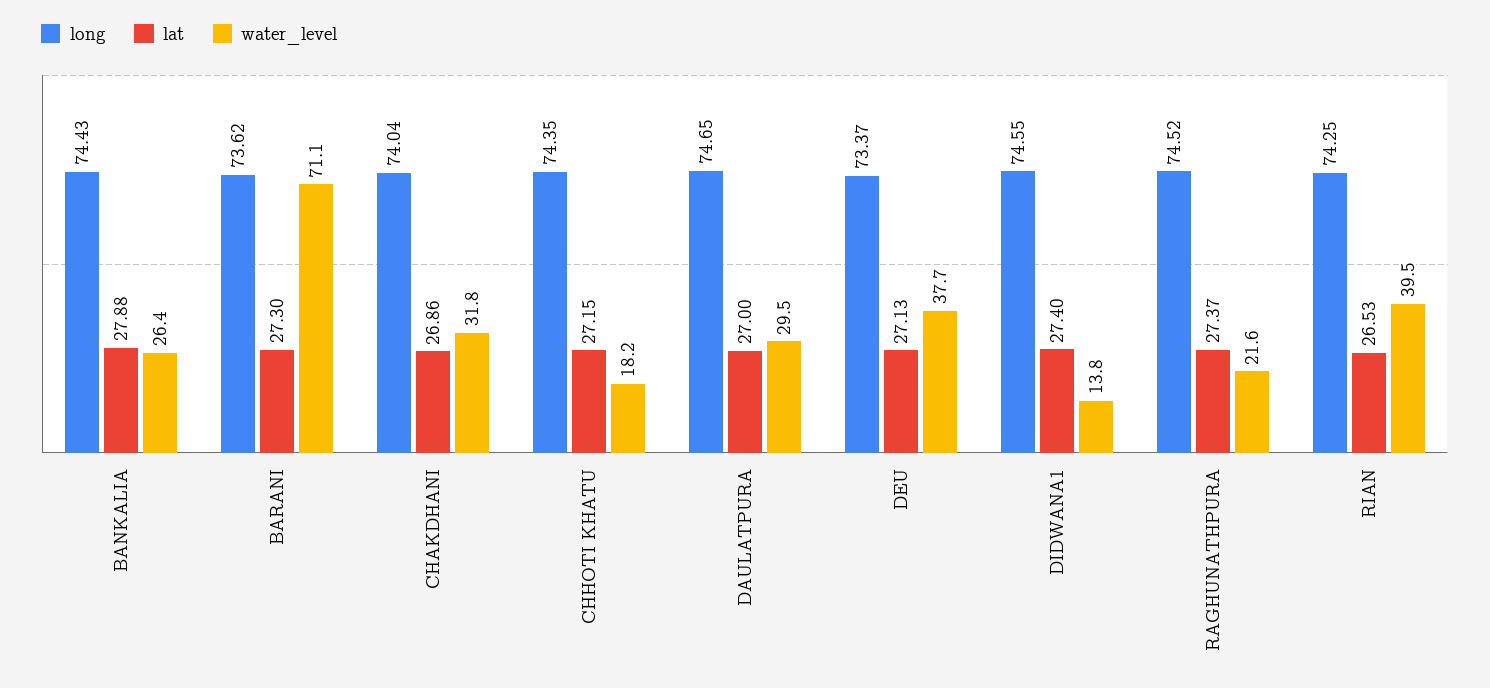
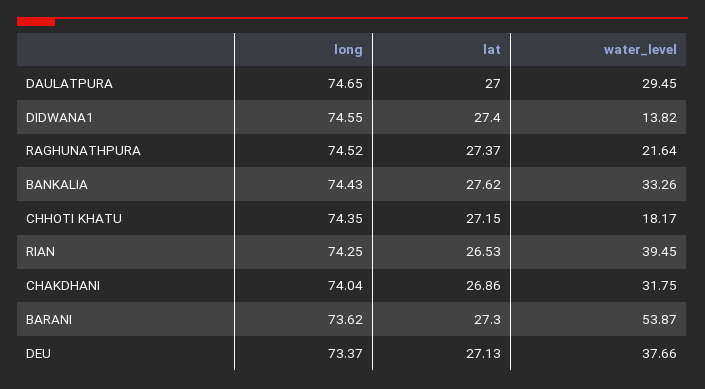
lat, BANKALIA: 27.88 -> 27.62
water_level, BANKALIA: 26.4 -> 33.26
water_level, BARANI: 71.1 -> 53.87

